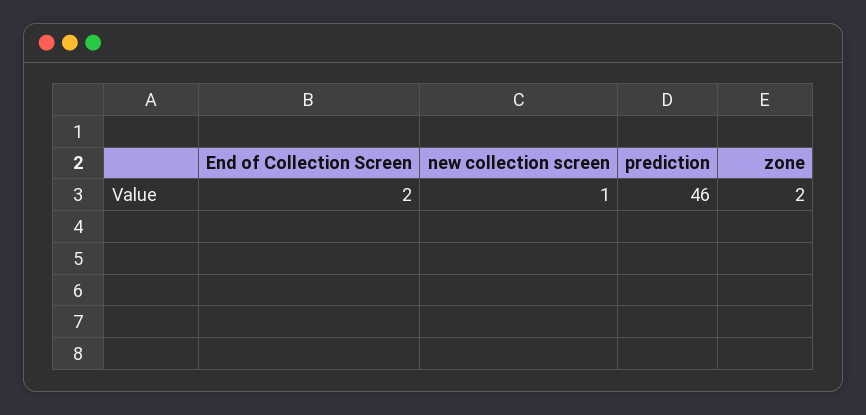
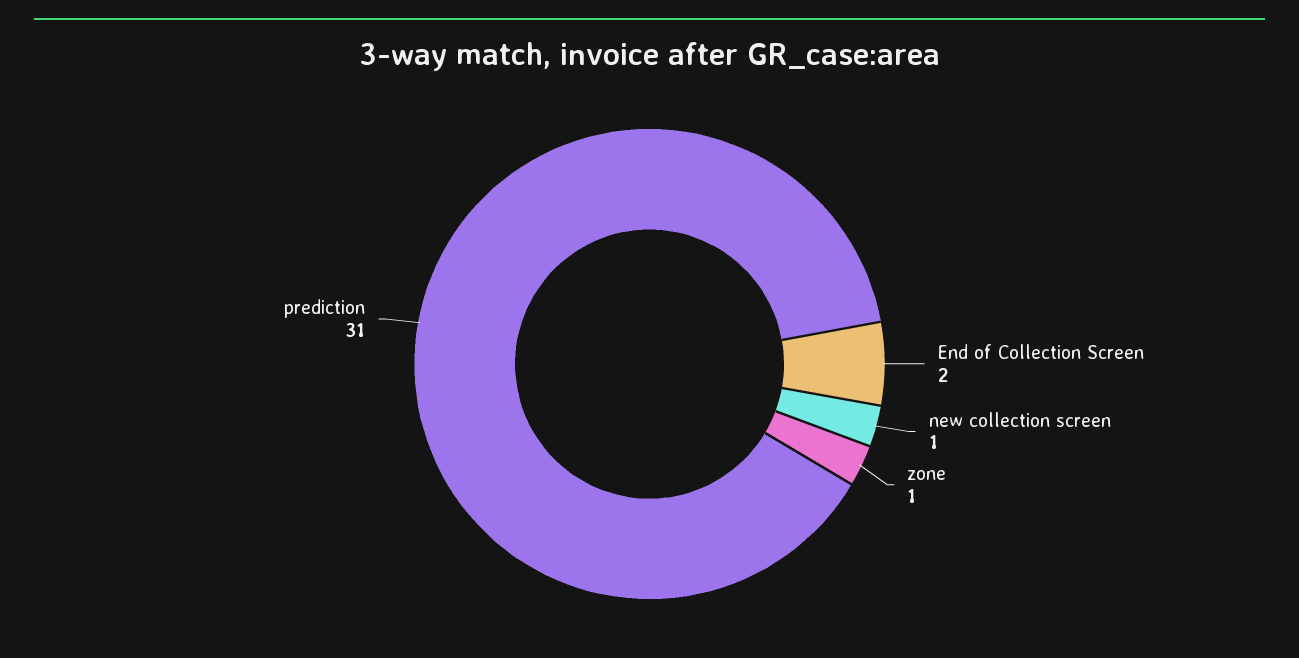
prediction: 46 -> 31
zone: 2 -> 1

